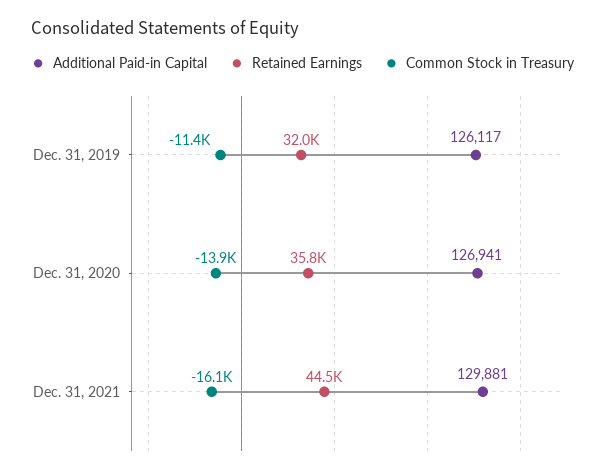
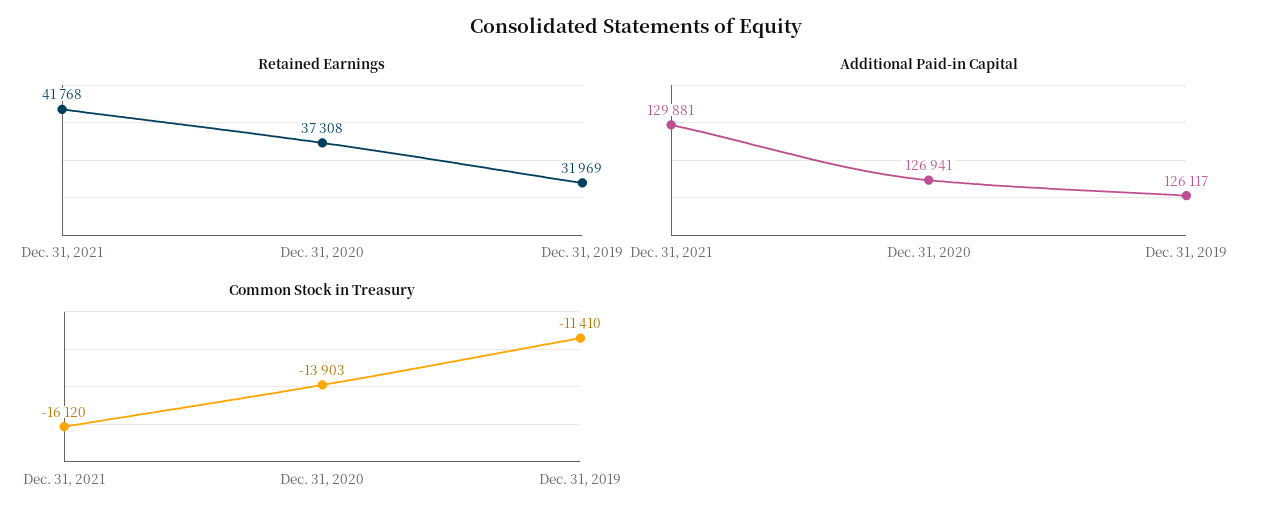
Retained Earnings, Dec. 31, 2020: 35800 -> 37308
Retained Earnings, Dec. 31, 2021: 44500 -> 41768

